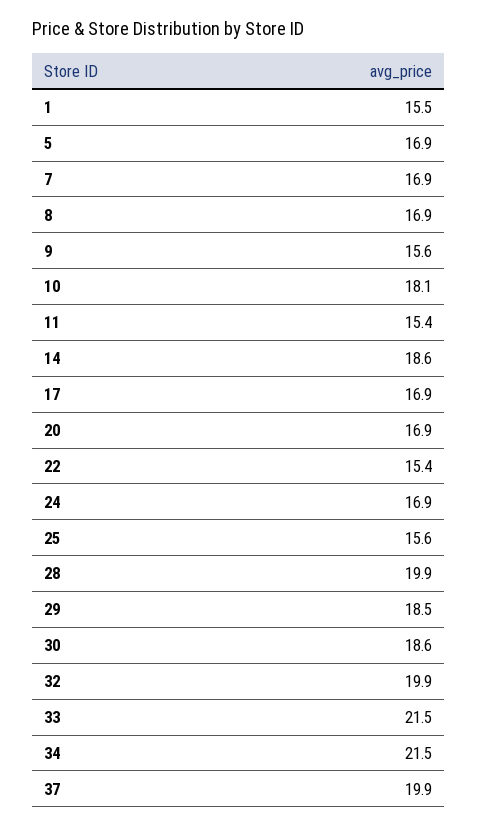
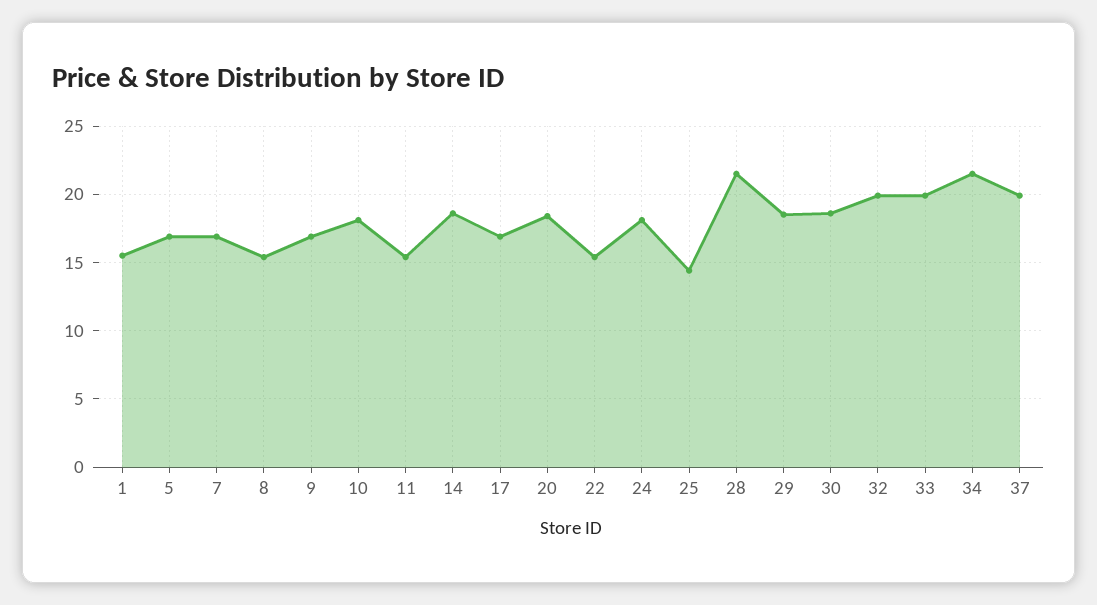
8: 16.9 -> 15.5
9: 15.6 -> 17
20: 16.9 -> 18.5
24: 16.9 -> 18
25: 15.6 -> 14.5
28: 19.9 -> 21.5
33: 21.5 -> 20

